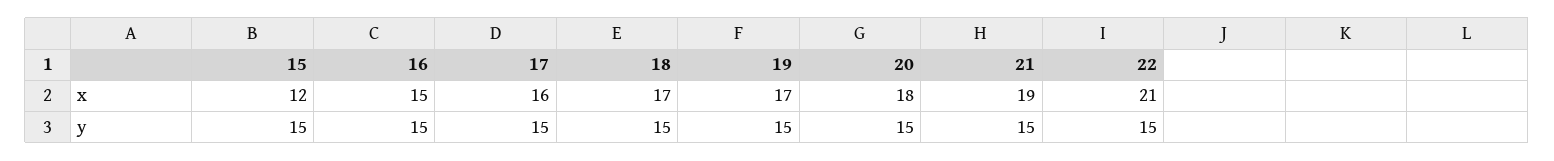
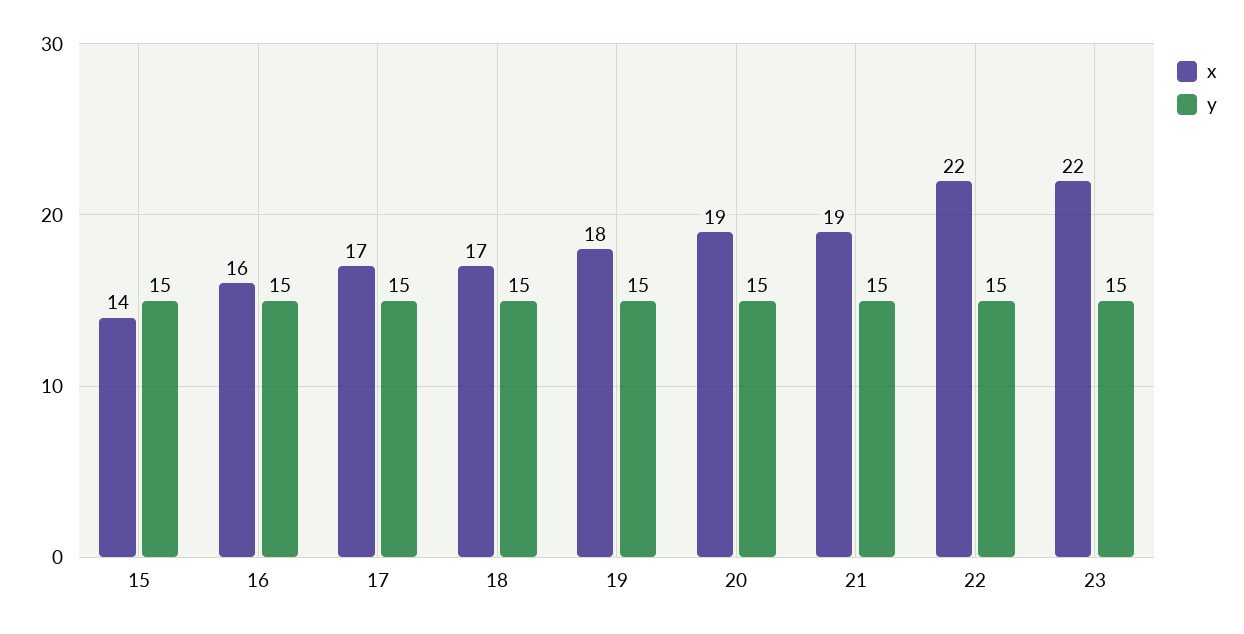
x, 15: 12 -> 14
x, 16: 15 -> 16
x, 17: 16 -> 17
x, 19: 17 -> 18
x, 20: 18 -> 19
x, 22: 21 -> 22
x, 23: none -> 22
y, 23: none -> 15

